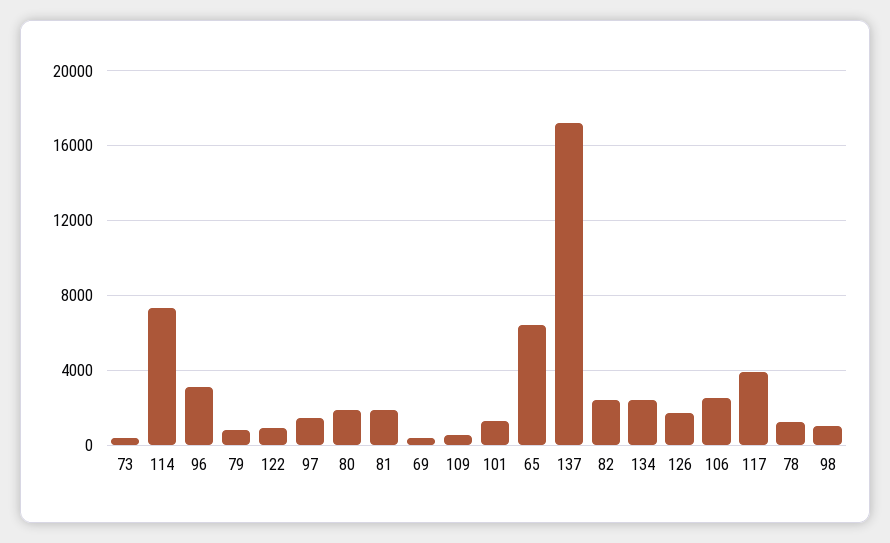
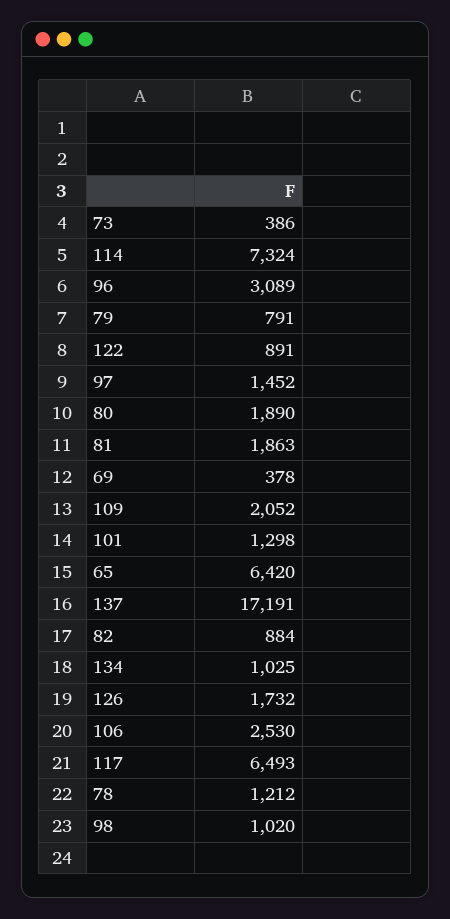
109: 500 -> 2052
82: 2500 -> 884
134: 2500 -> 1025
117: 4000 -> 6493

